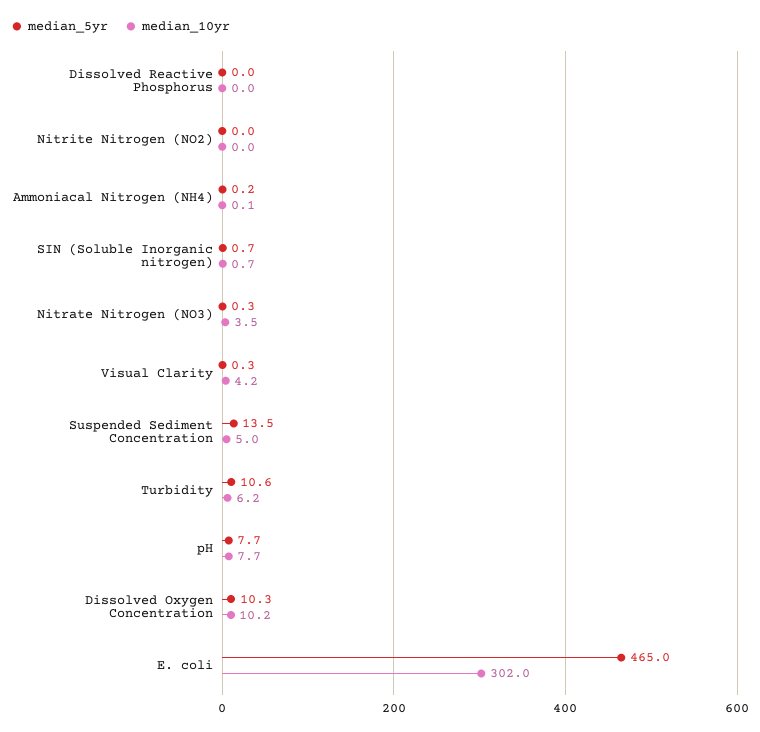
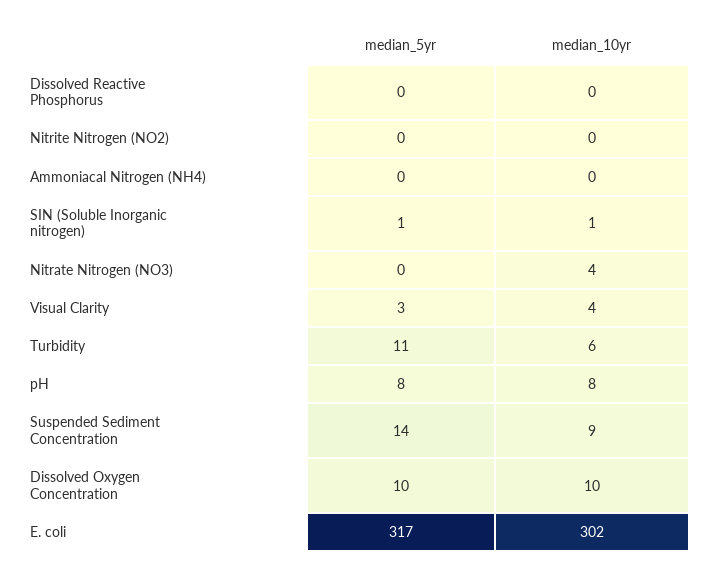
median_5yr, Visual Clarity: 0.3 -> 3
median_10yr, Suspended Sediment Concentration: 5 -> 9
median_5yr, E. coli: 465 -> 317

